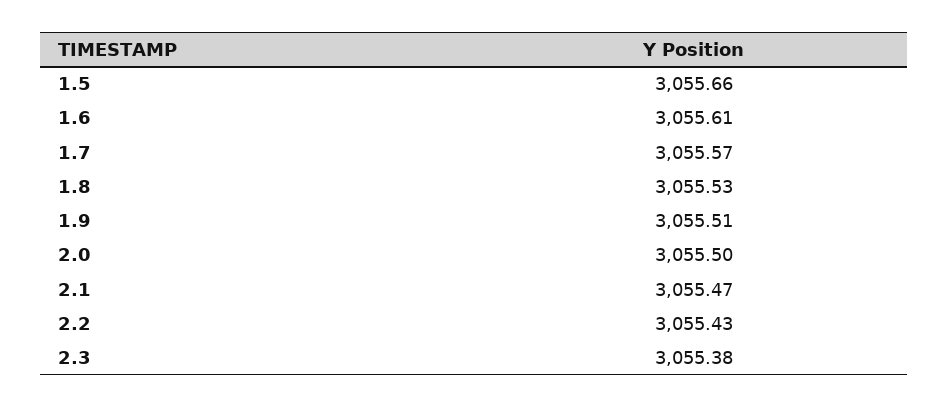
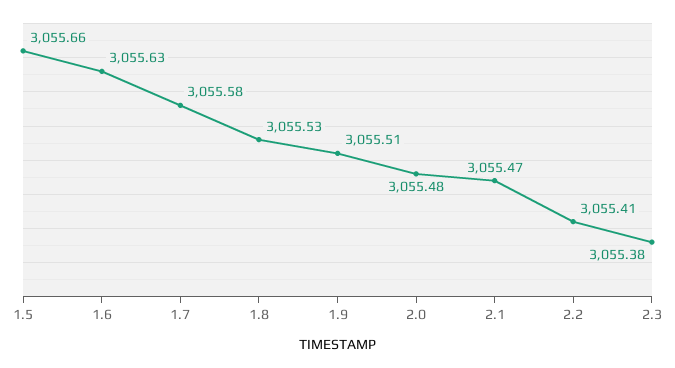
1.6: 3055.61 -> 3055.63
1.7: 3055.57 -> 3055.58
2.0: 3055.5 -> 3055.48
2.2: 3055.43 -> 3055.41

